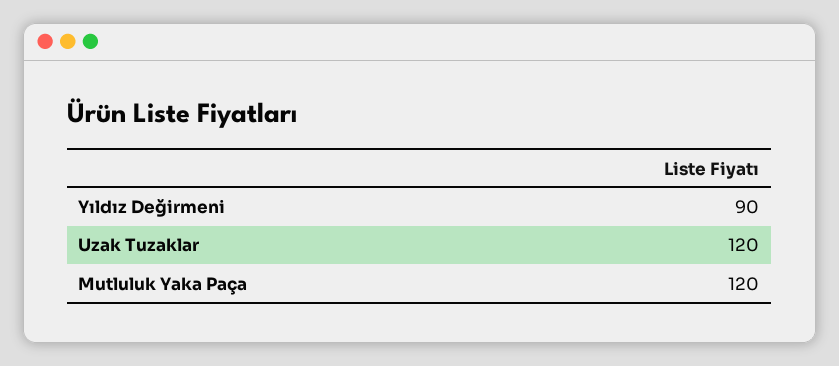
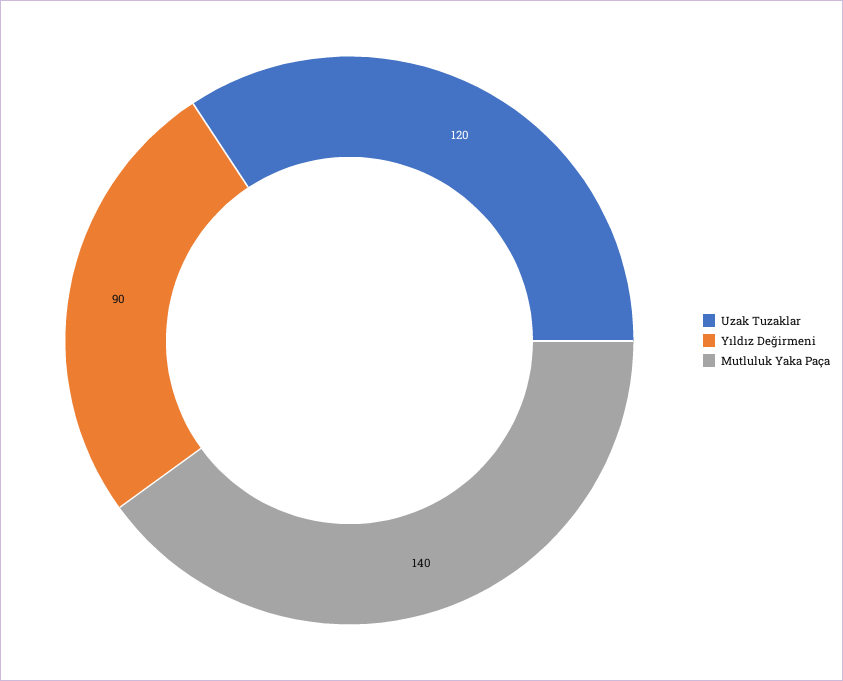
Mutluluk Yaka Paça: 120 -> 140

